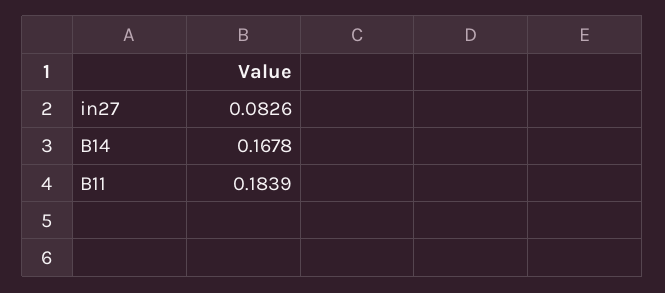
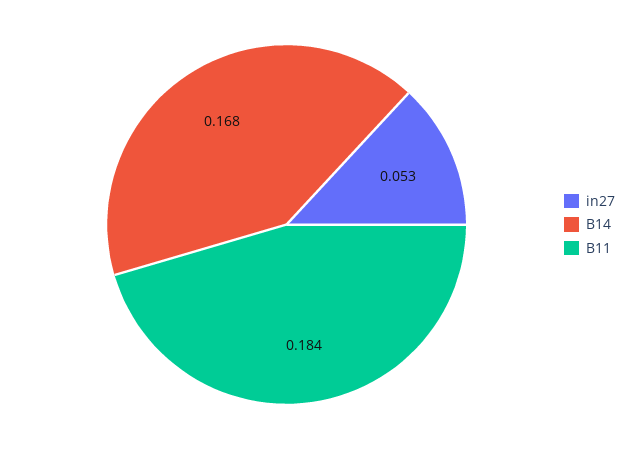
in27: 0.0826 -> 0.053

